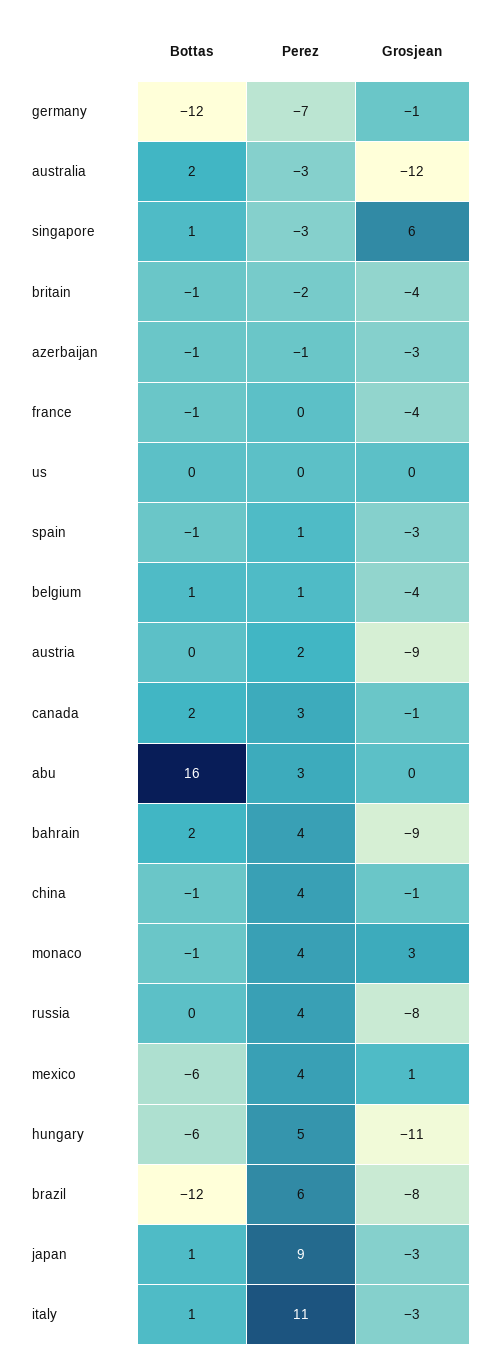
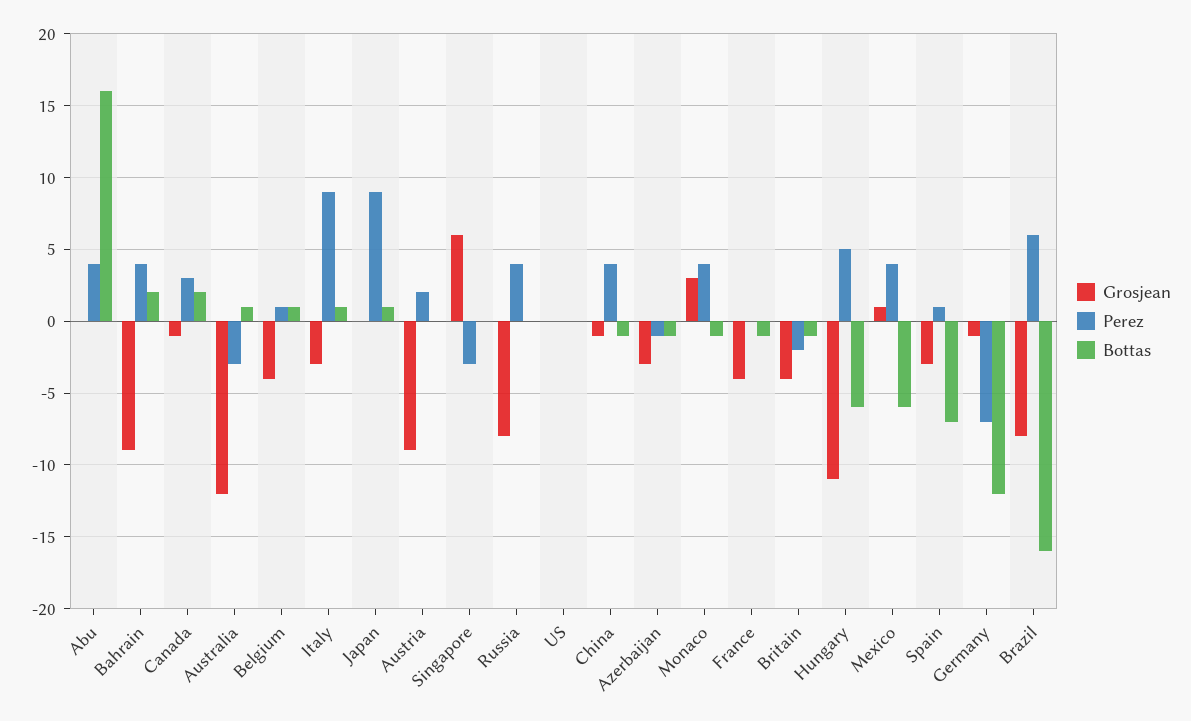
Bottas, australia: 2 -> 1
Bottas, singapore: 1 -> 0
Bottas, spain: -1 -> -7
Perez, abu: 3 -> 4
Bottas, brazil: -12 -> -16
Grosjean, japan: -3 -> 0
Perez, italy: 11 -> 9

